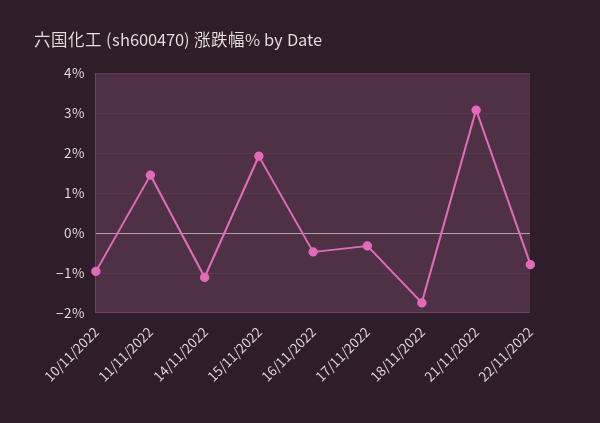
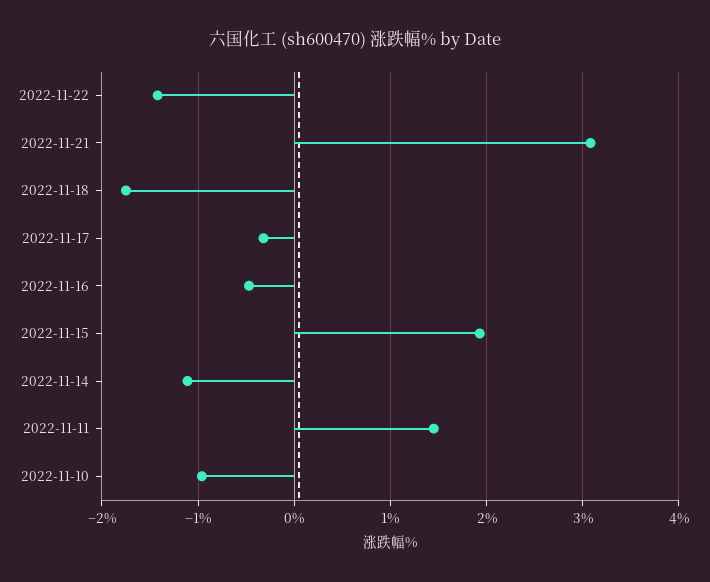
22/11/2022: -0.8 -> -1.4

